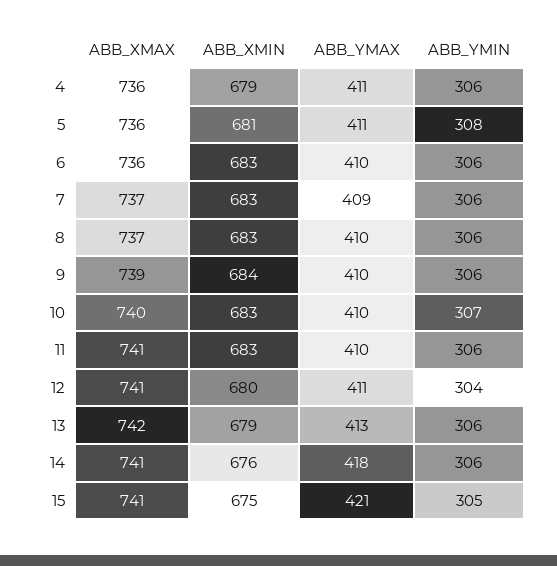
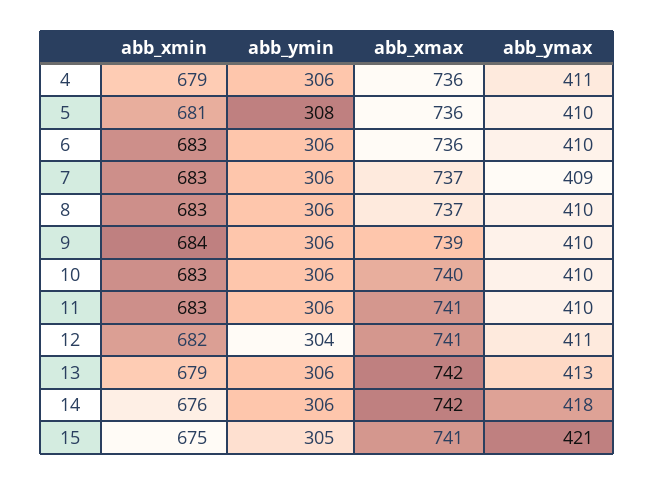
ABB_YMAX, 5: 411 -> 410
ABB_YMIN, 10: 307 -> 306
ABB_XMIN, 12: 680 -> 682
ABB_XMAX, 14: 741 -> 742

